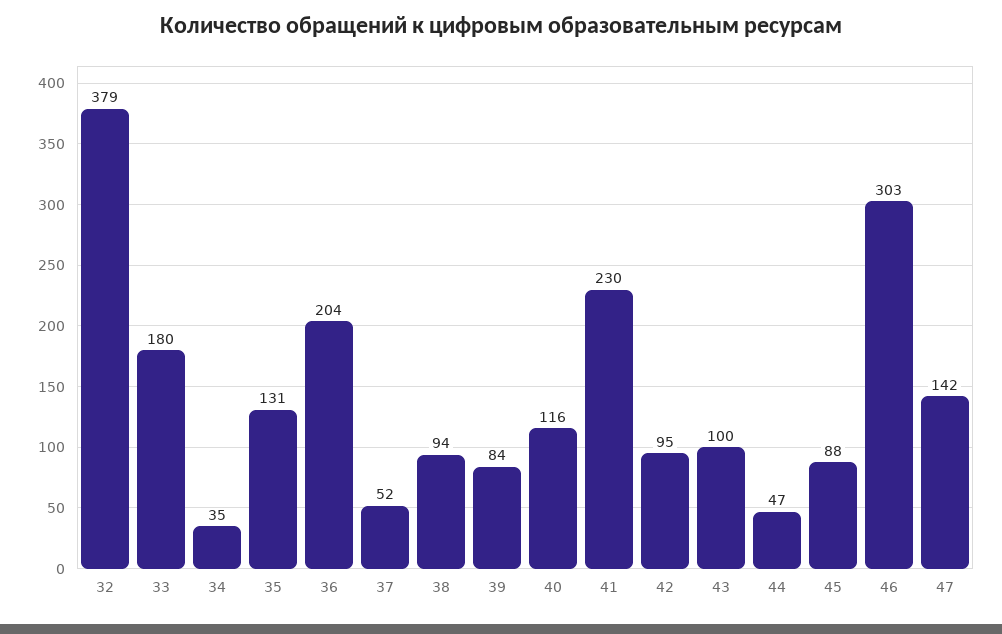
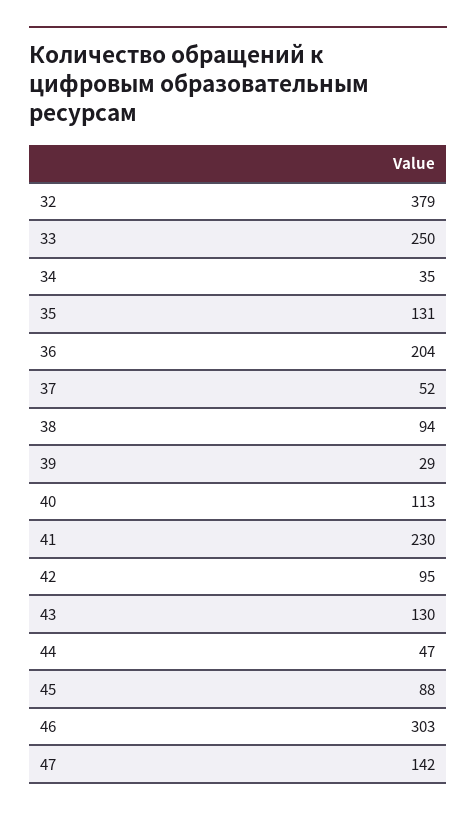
33: 180 -> 250
39: 84 -> 29
40: 116 -> 113
43: 100 -> 130

